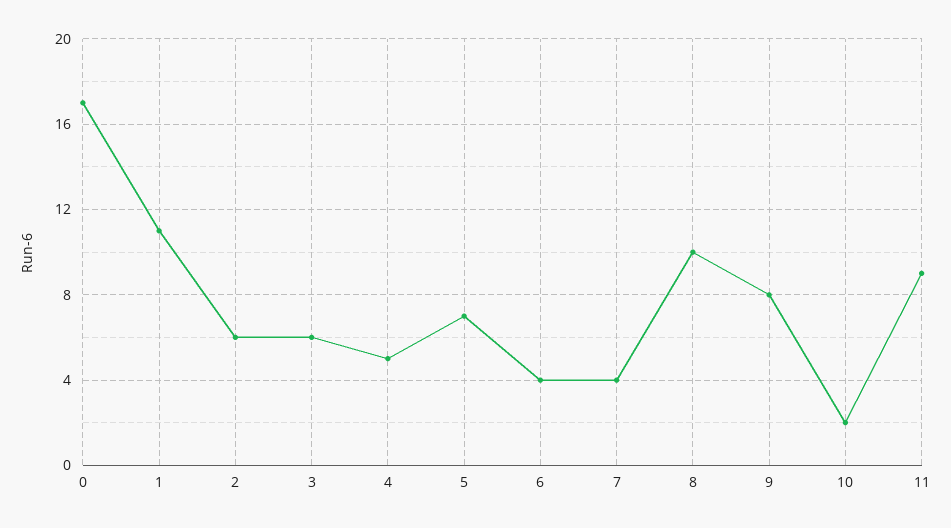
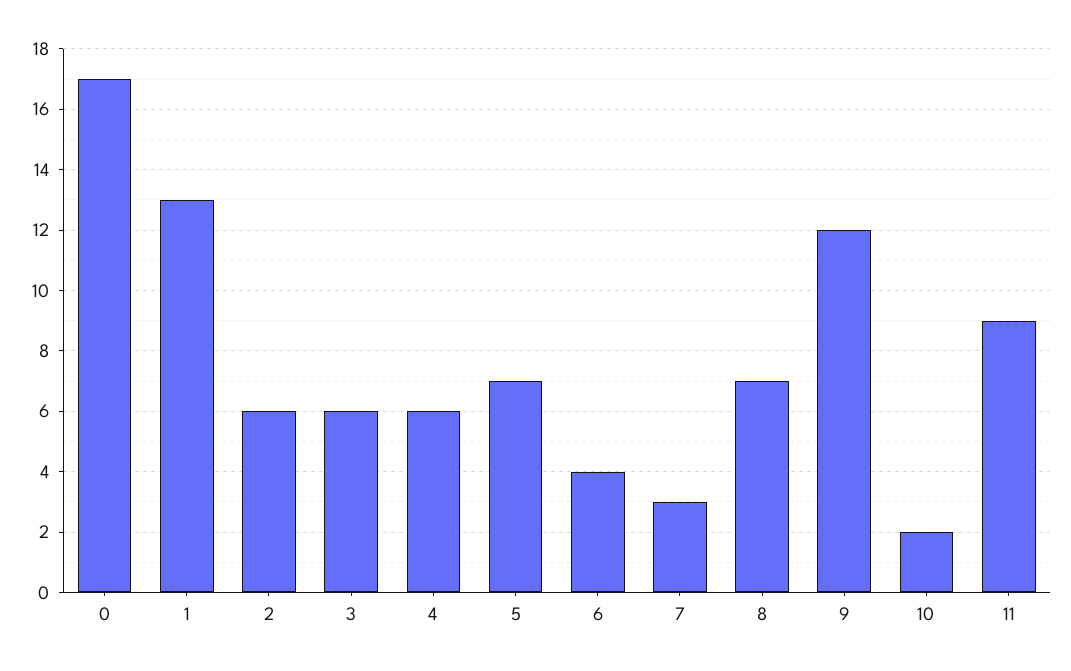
1: 11 -> 13
4: 5 -> 6
7: 4 -> 3
8: 10 -> 7
9: 8 -> 12

